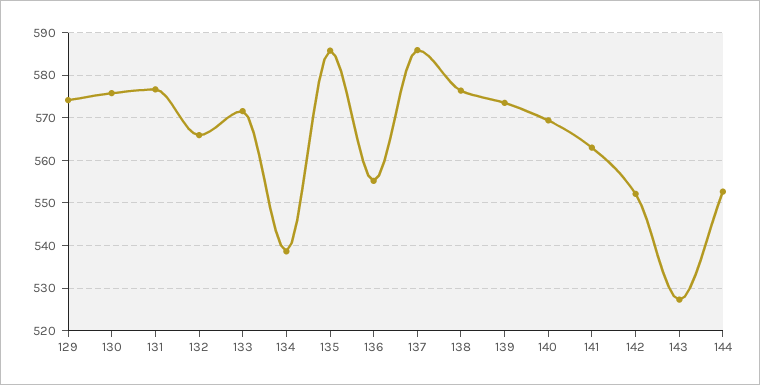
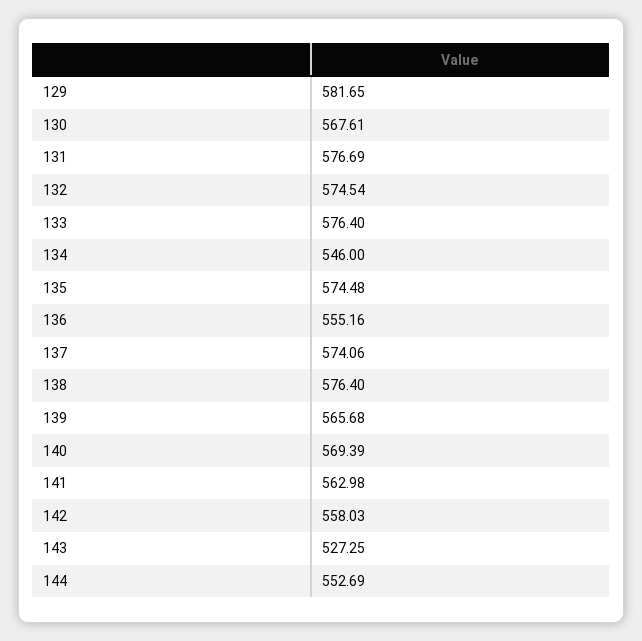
129: 574 -> 581.65
130: 576 -> 567.61
132: 566 -> 574.54
133: 572 -> 576.4
134: 538 -> 546
135: 586 -> 574.48
137: 586 -> 574.06
139: 574 -> 565.68
142: 552 -> 558.03

